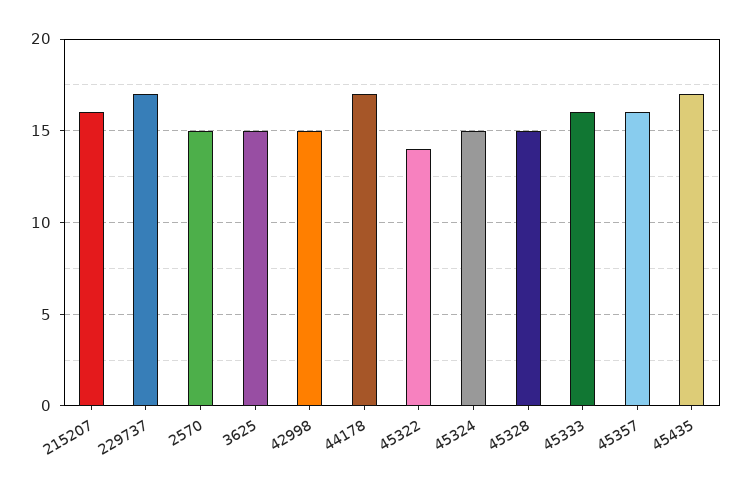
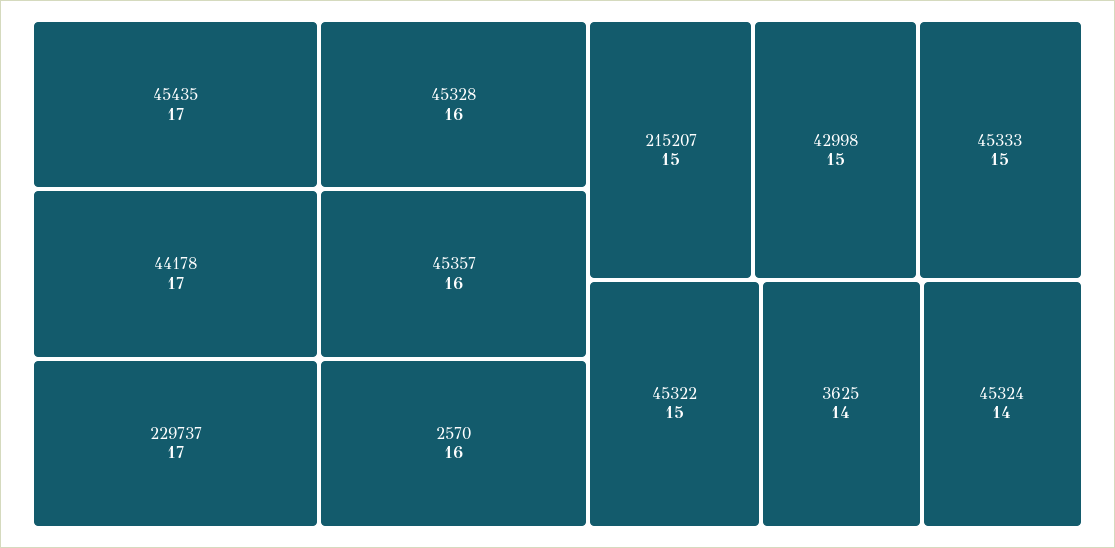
215207: 16 -> 15
2570: 15 -> 16
3625: 15 -> 14
45322: 14 -> 15
45324: 15 -> 14
45328: 15 -> 16
45333: 16 -> 15

